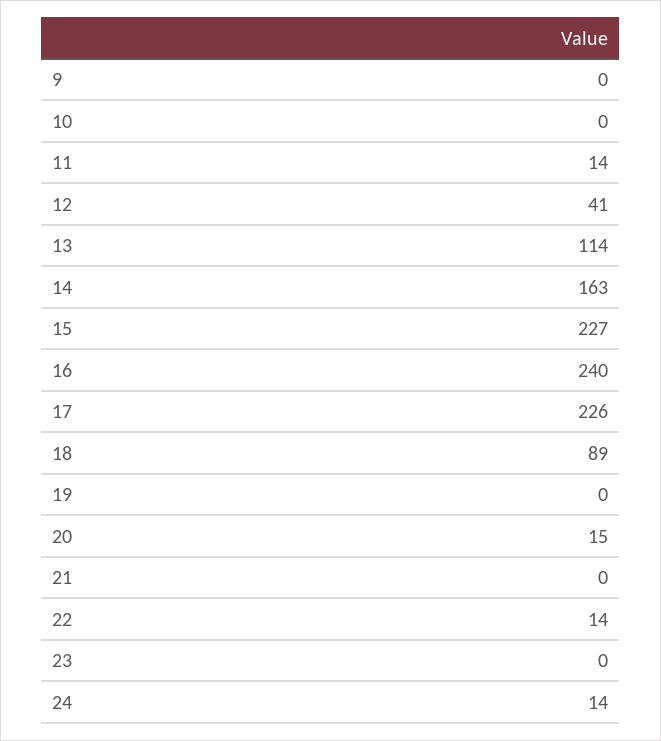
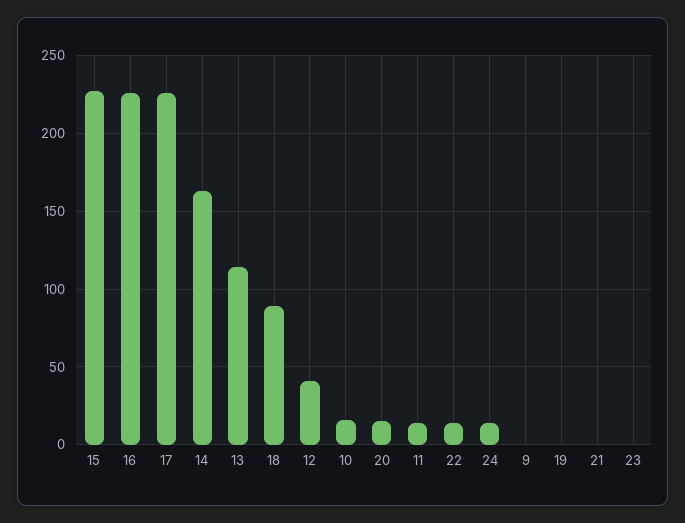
10: 0 -> 15
16: 240 -> 225

